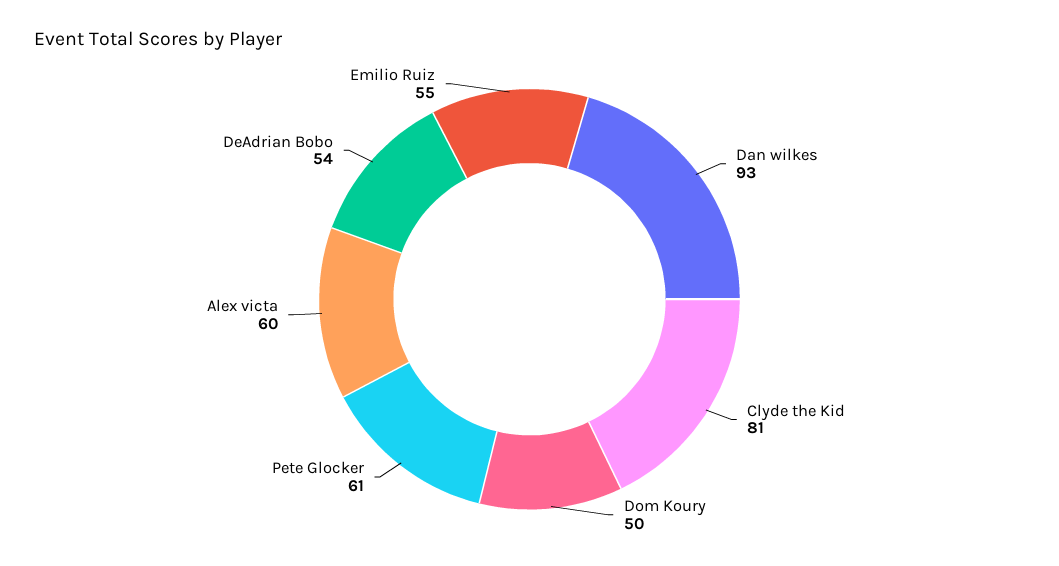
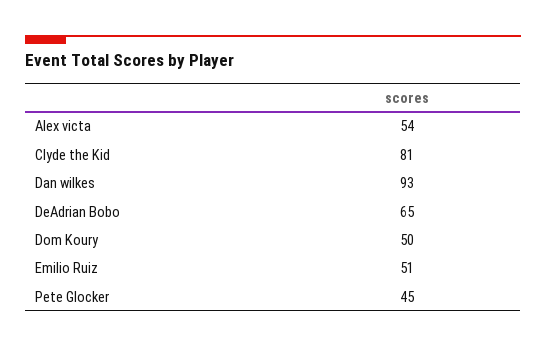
Pete Glocker: 61 -> 45
Alex victa: 60 -> 54
DeAdrian Bobo: 54 -> 65
Emilio Ruiz: 55 -> 51

